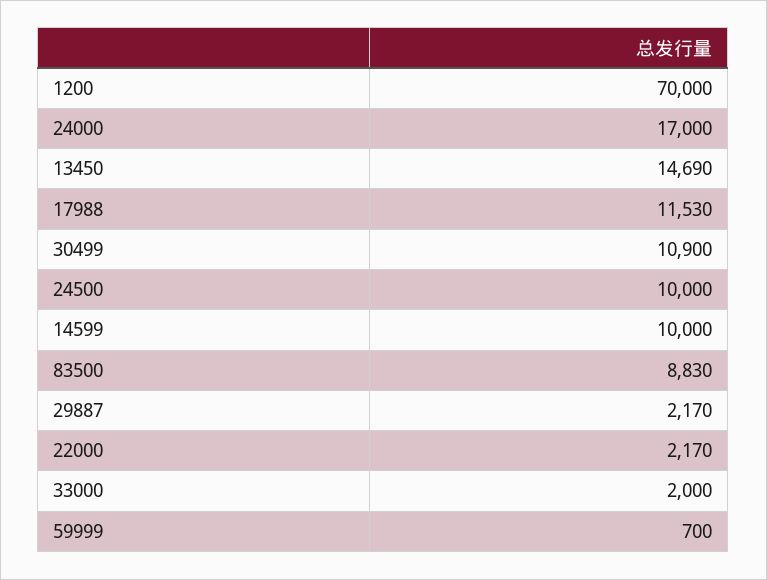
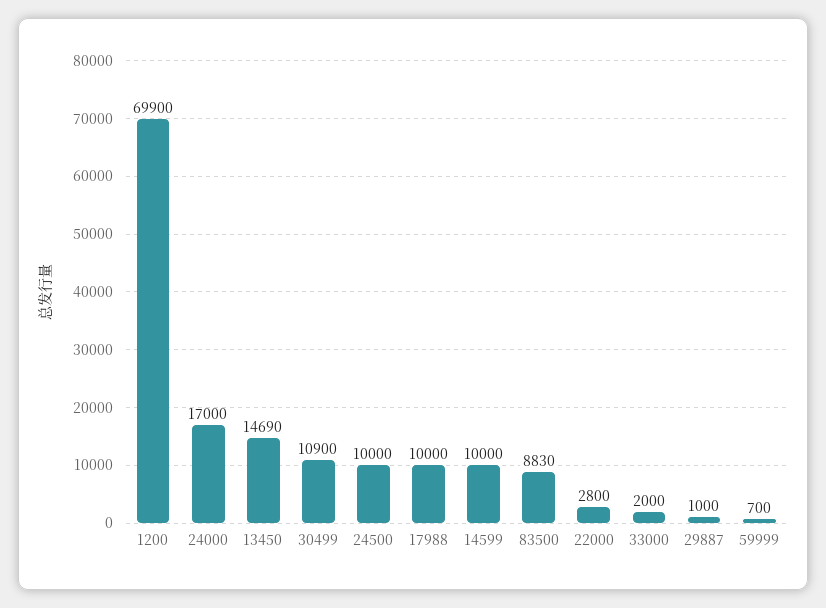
1200: 70000 -> 69900
17988: 11530 -> 10000
29887: 2170 -> 1000
22000: 2170 -> 2800

